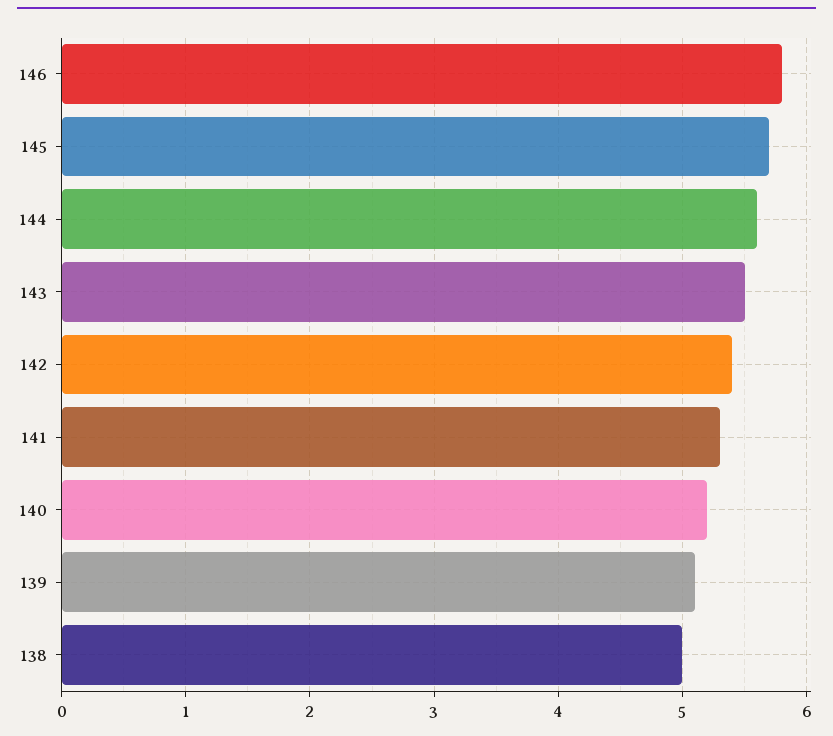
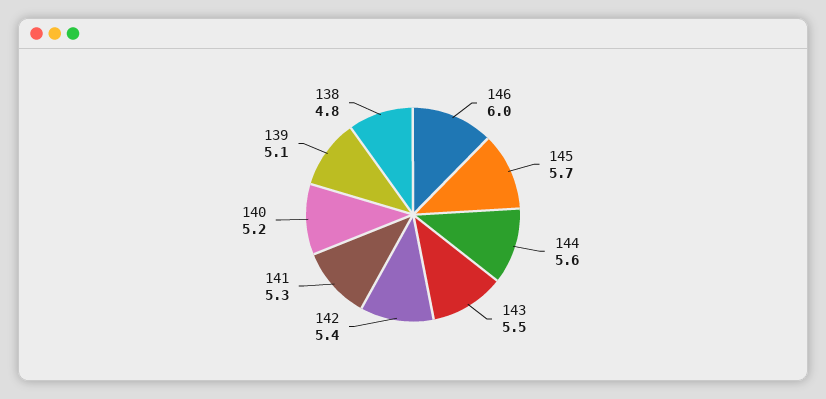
146: 5.8 -> 6
138: 5 -> 4.8

